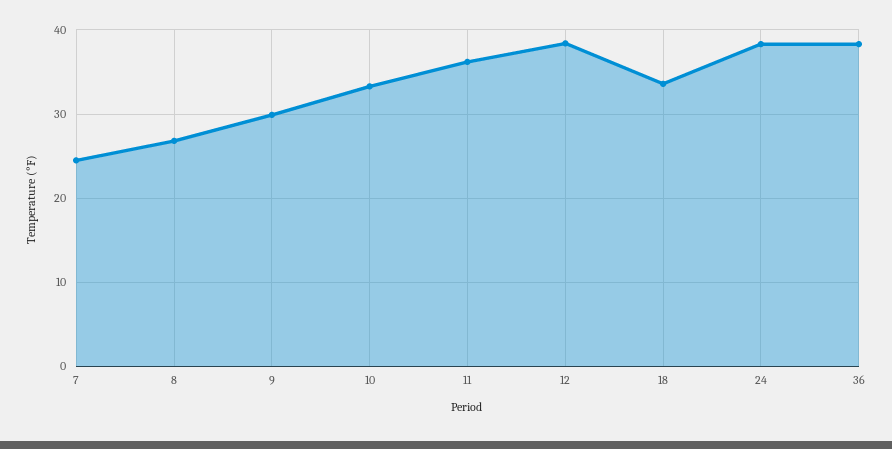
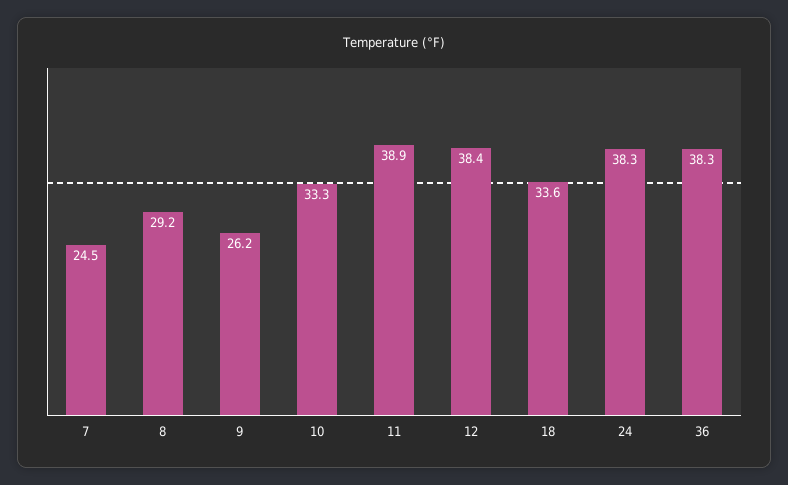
8: 27 -> 29.2
9: 30 -> 26.2
11: 36 -> 38.9

